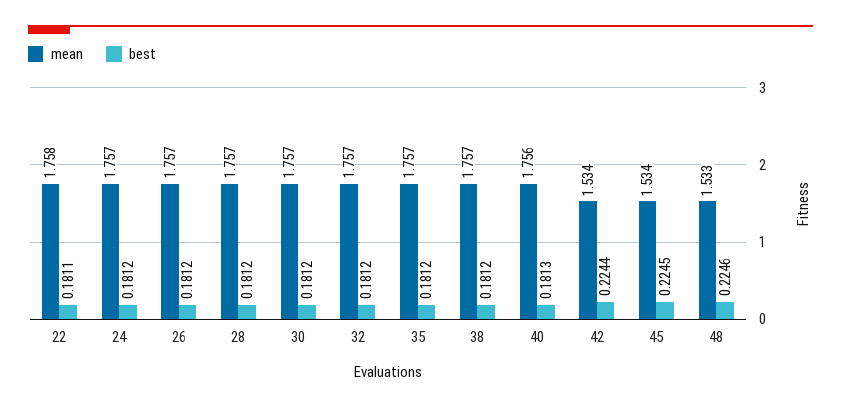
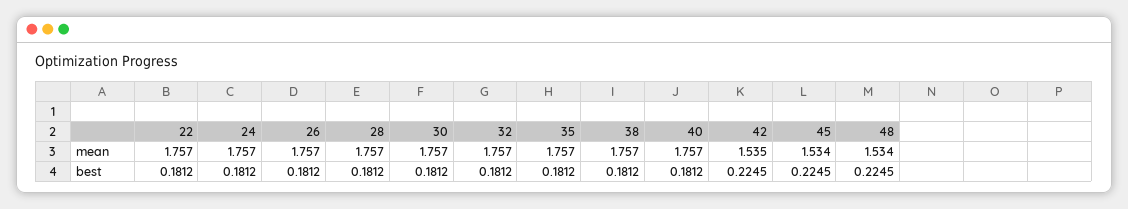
mean, 22: 1.758 -> 1.757
best, 22: 0.1811 -> 0.1812
mean, 40: 1.756 -> 1.757
best, 40: 0.1813 -> 0.1812
mean, 42: 1.534 -> 1.535
best, 42: 0.2244 -> 0.2245
mean, 48: 1.533 -> 1.534
best, 48: 0.2246 -> 0.2245

